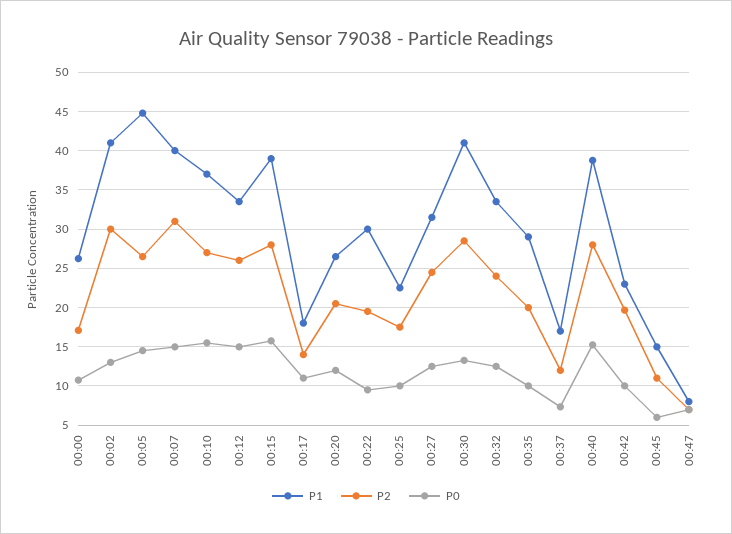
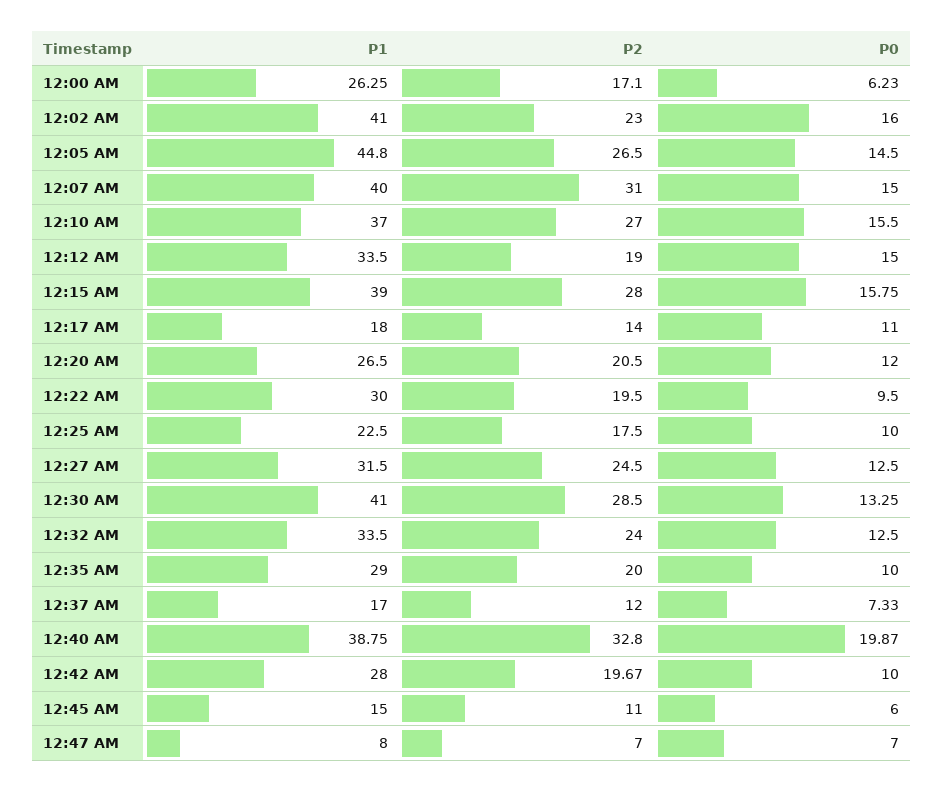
P0, 00:00: 11 -> 6.23
P2, 00:02: 30 -> 23
P0, 00:02: 13 -> 16
P2, 00:12: 26 -> 19
P2, 00:40: 28 -> 32.8
P0, 00:40: 15 -> 19.87
P1, 00:42: 23 -> 28

